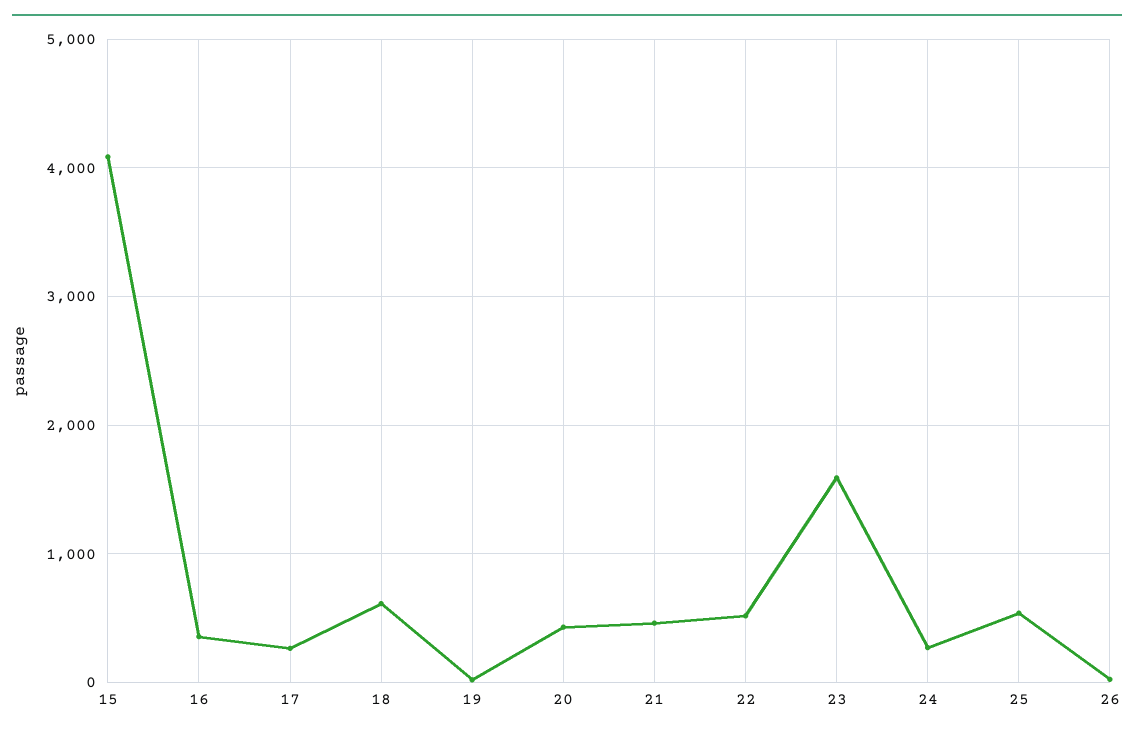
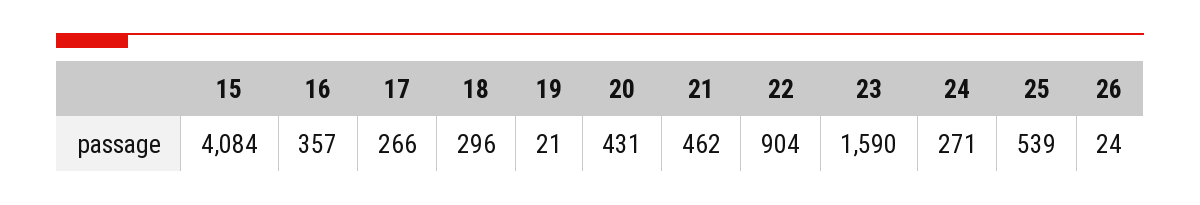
18: 600 -> 296
22: 500 -> 904

